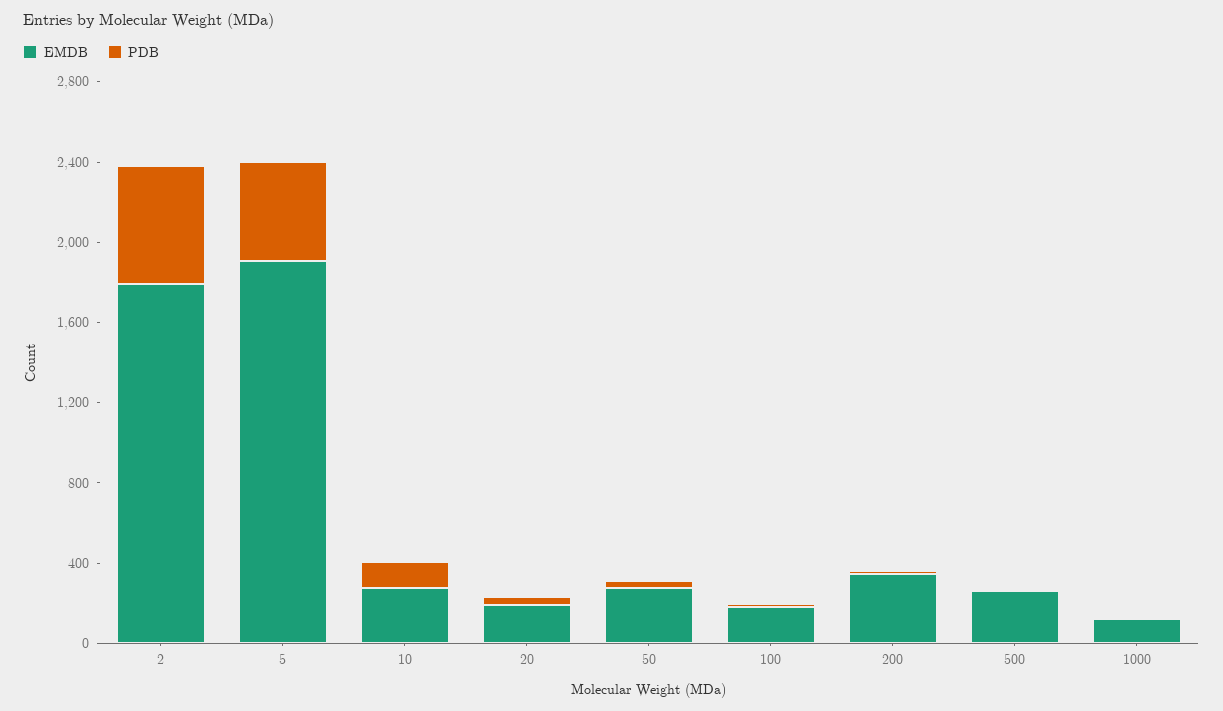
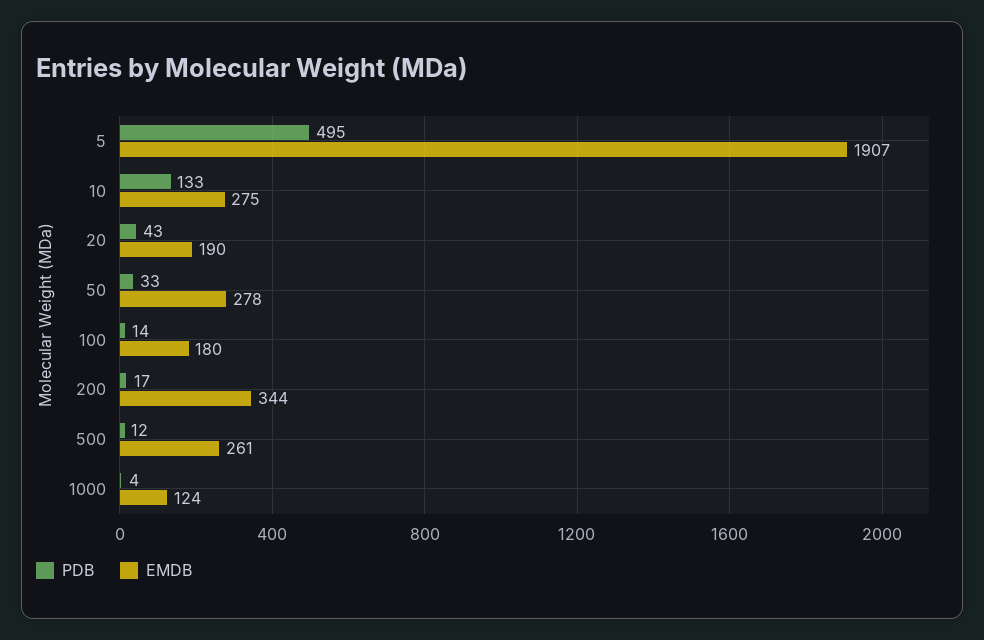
EMDB, 2: 1800 -> none
PDB, 2: 600 -> none

